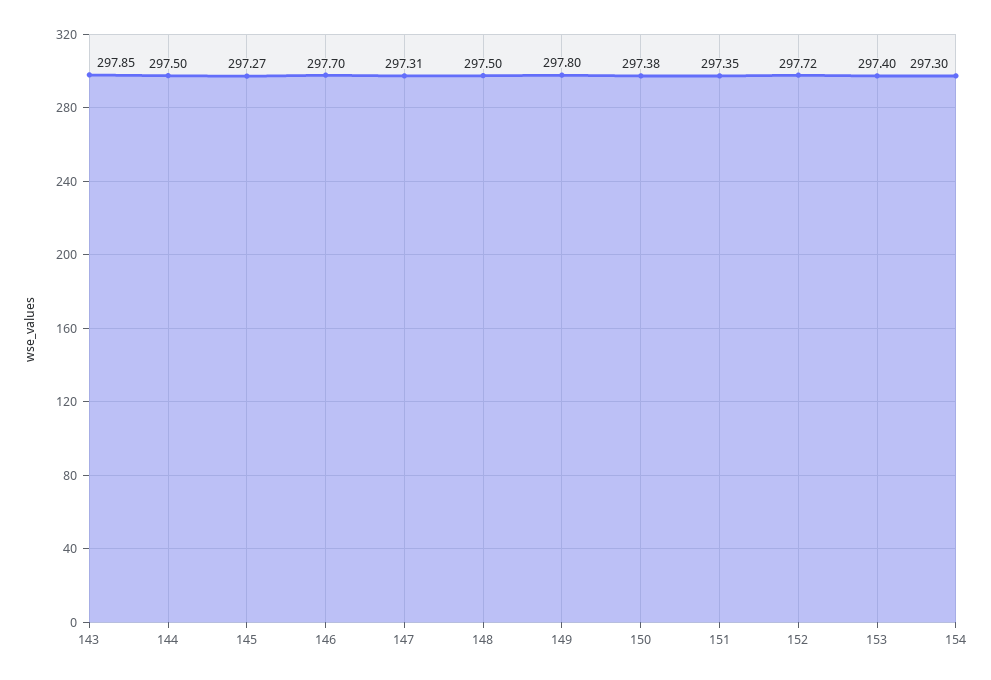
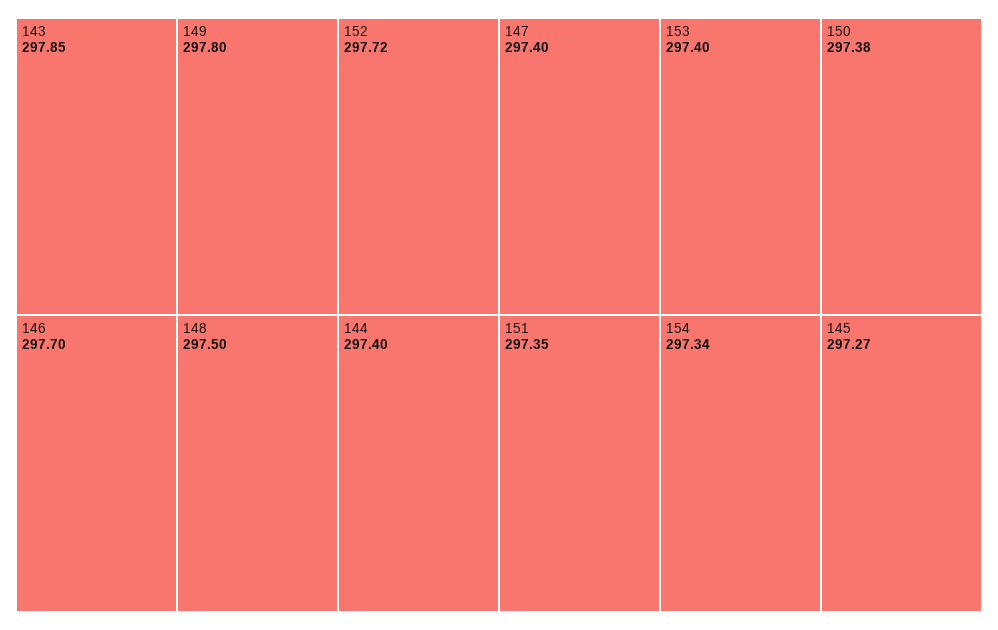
144: 297.5 -> 297.4
147: 297.31 -> 297.4
154: 297.3 -> 297.34

